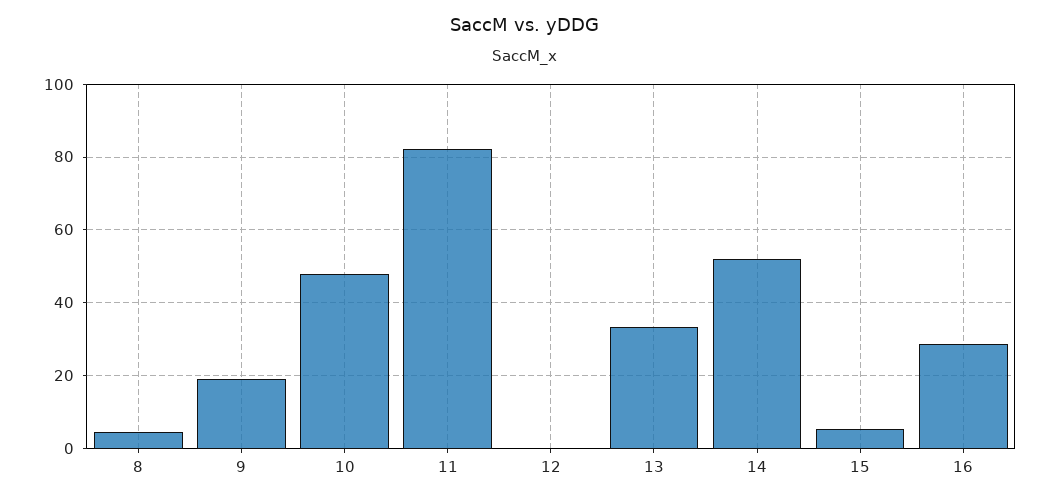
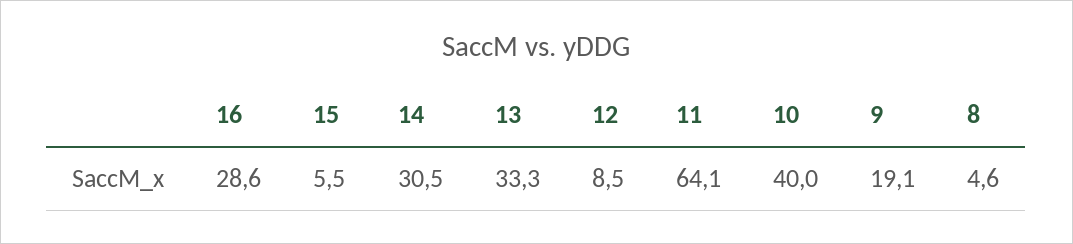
10: 48 -> 40
11: 82 -> 64.1
12: 0 -> 8.5
14: 52 -> 30.5

